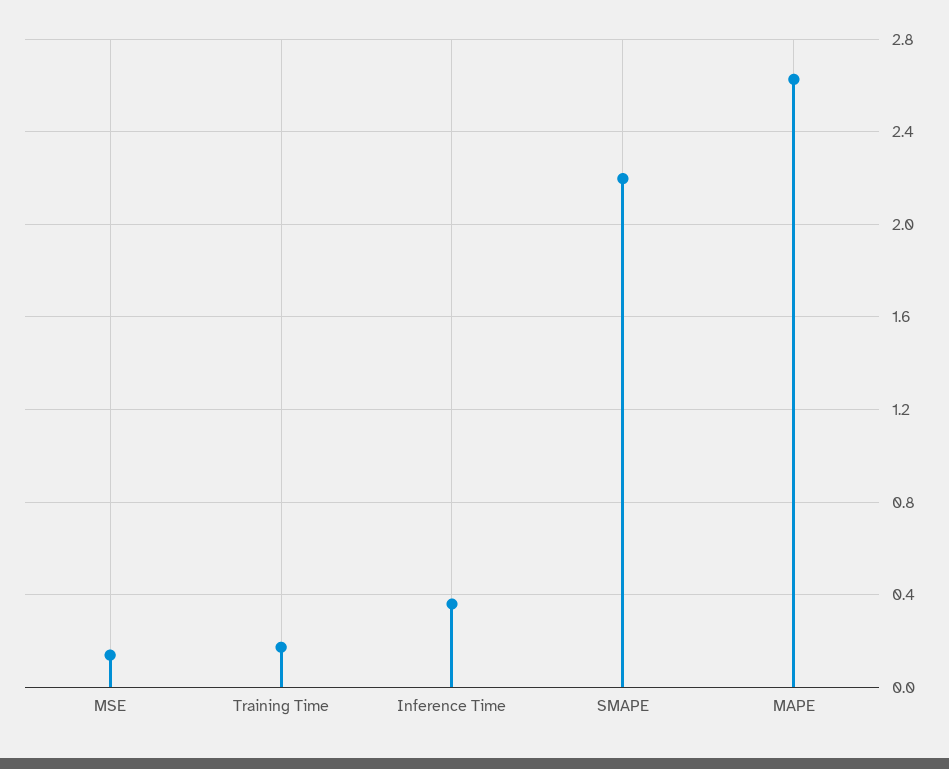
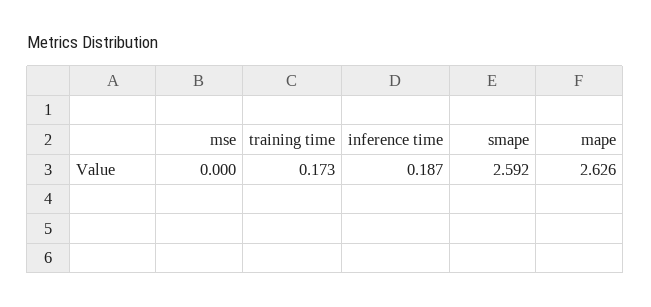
MSE: 0.15 -> 0
Inference Time: 0.35 -> 0.187
SMAPE: 2.2 -> 2.592

